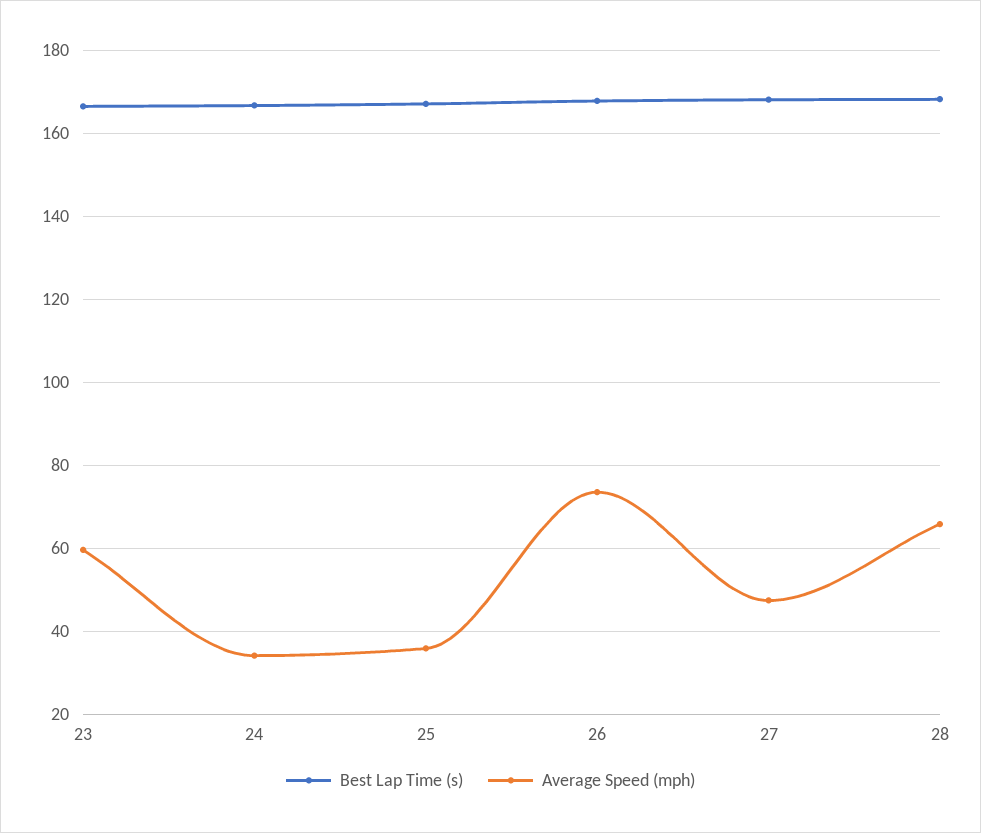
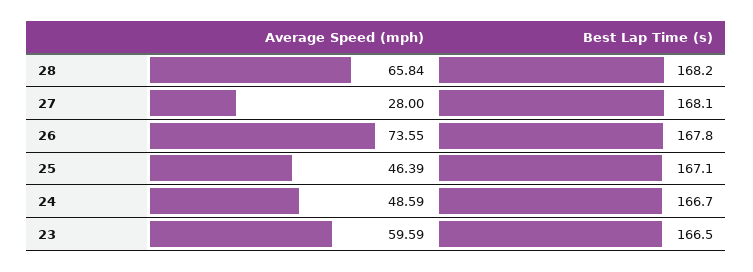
Average Speed (mph), 24: 34 -> 48.59
Average Speed (mph), 25: 36 -> 46.39
Average Speed (mph), 27: 48 -> 28

